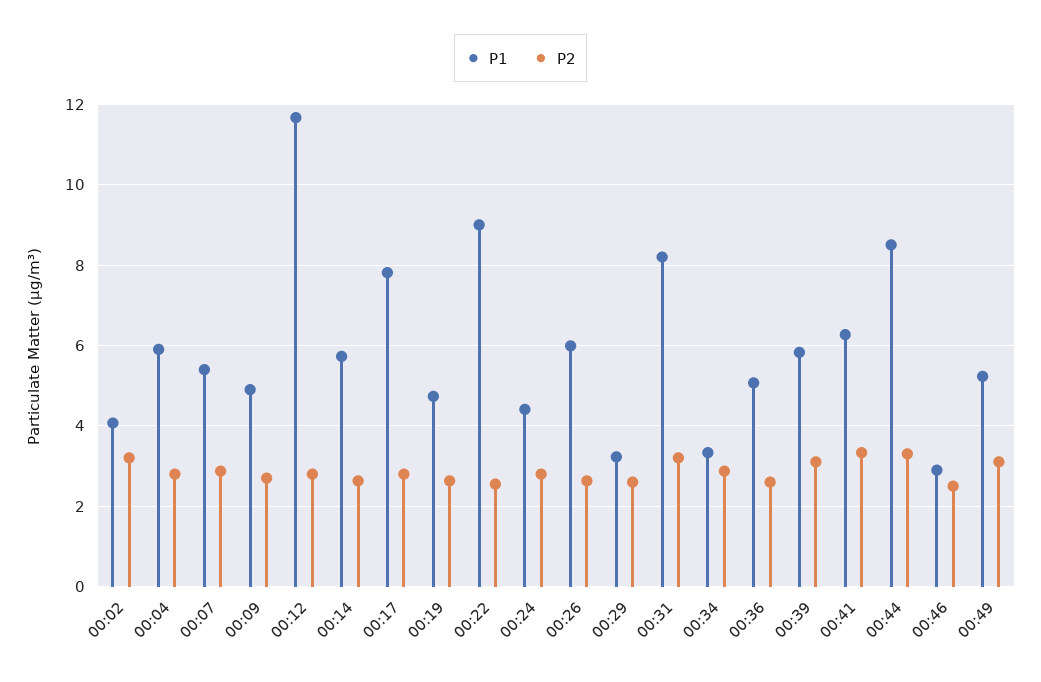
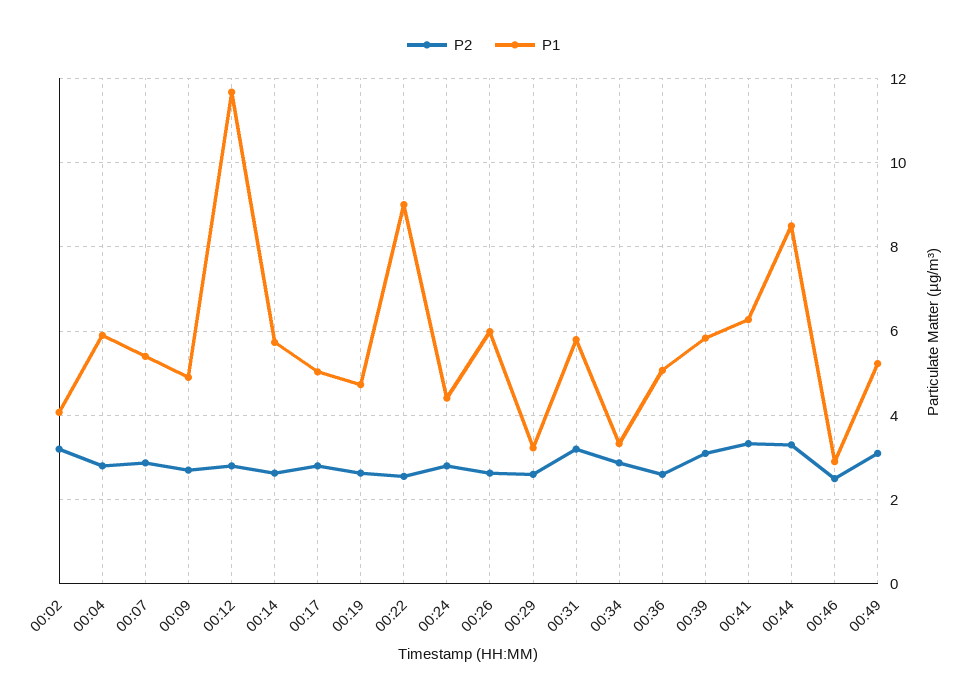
P1, 00:17: 7.8 -> 5
P1, 00:31: 8.2 -> 5.8

